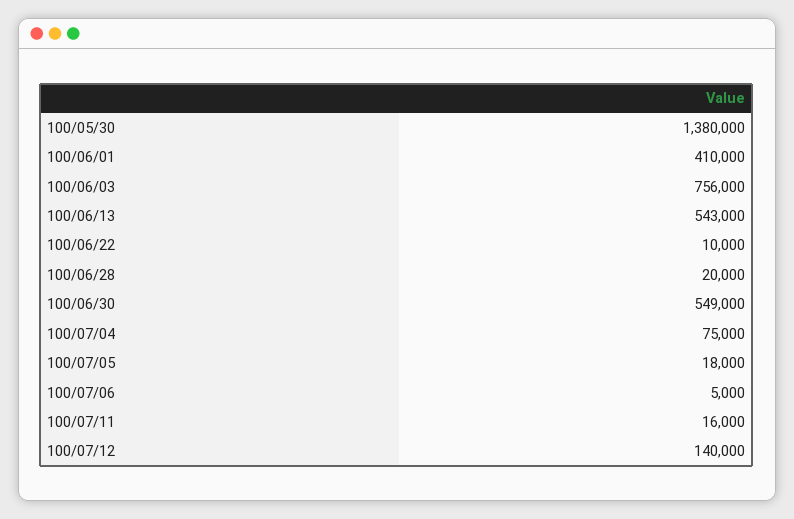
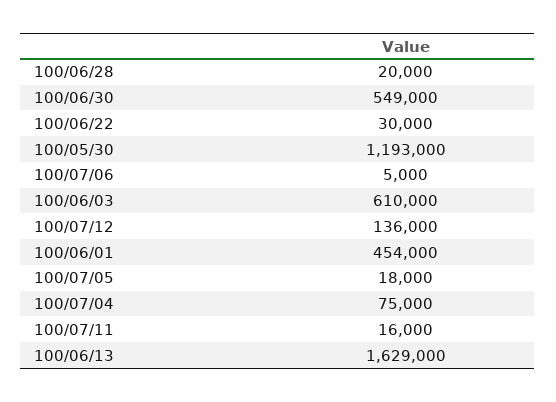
100/05/30: 1380000 -> 1193000
100/06/01: 410000 -> 454000
100/06/03: 756000 -> 610000
100/06/13: 543000 -> 1629000
100/06/22: 10000 -> 30000
100/07/12: 140000 -> 136000

